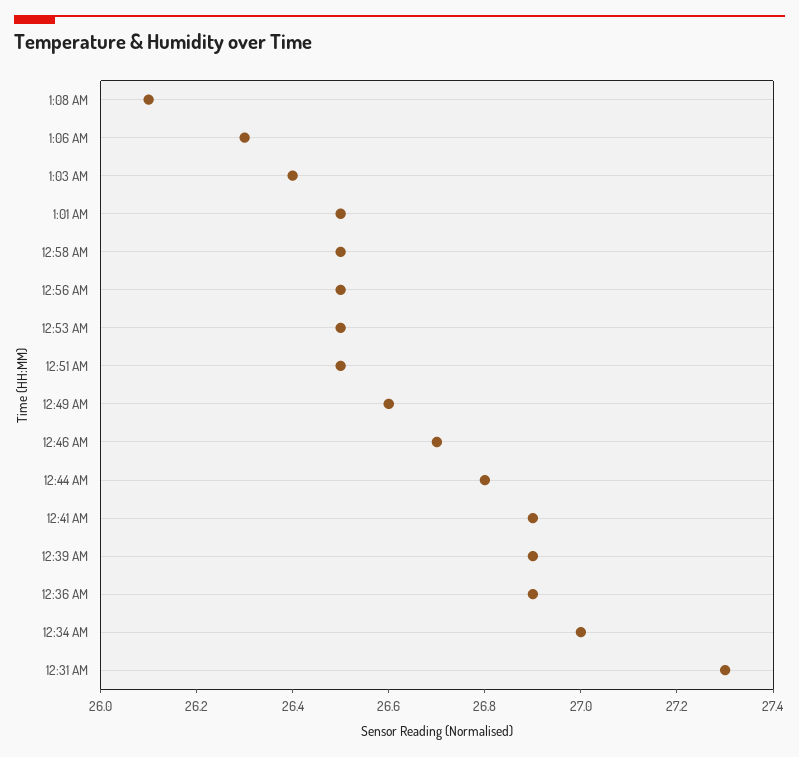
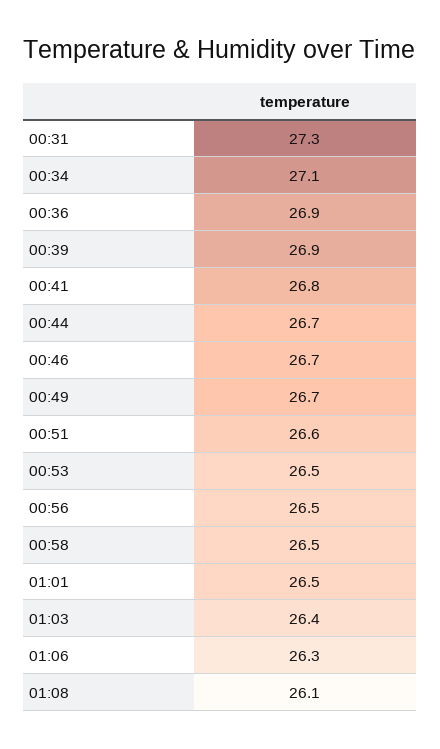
12:51 AM: 26.5 -> 26.6
12:49 AM: 26.6 -> 26.7
12:44 AM: 26.8 -> 26.7
12:41 AM: 26.9 -> 26.8
12:34 AM: 27 -> 27.1

